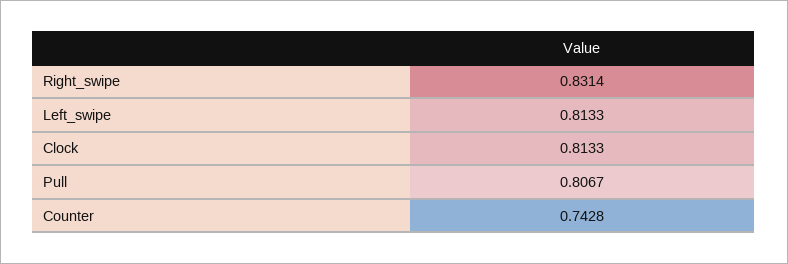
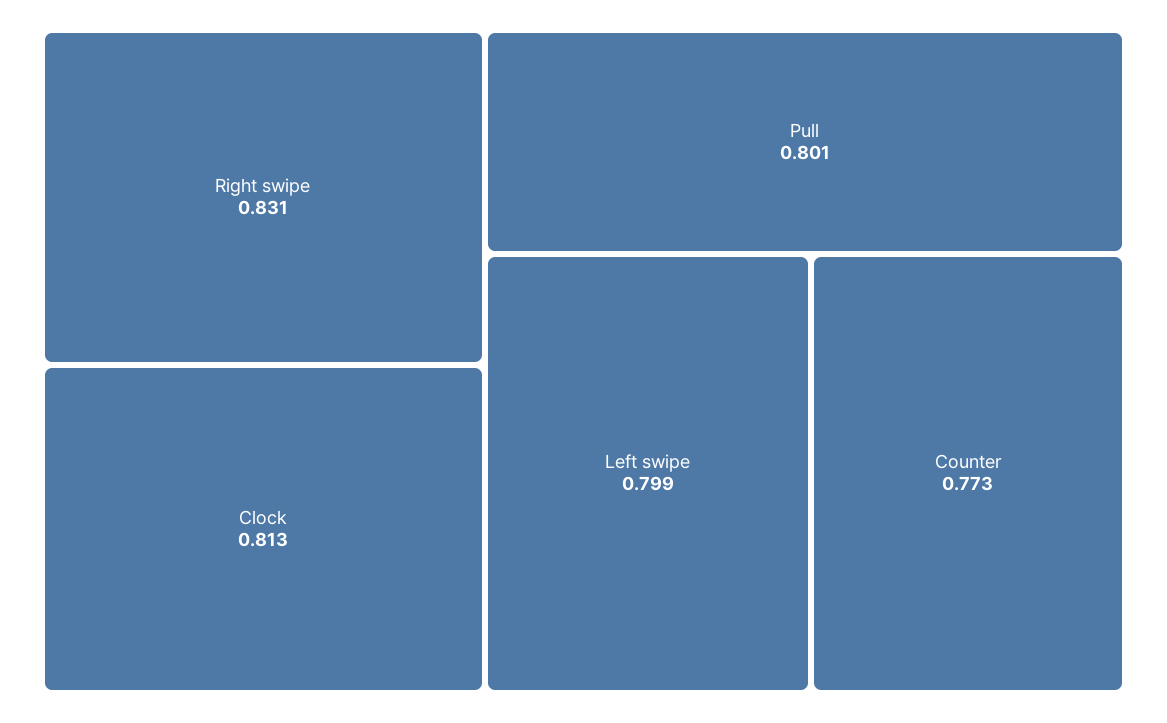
Left_swipe: 0.8133 -> 0.799
Pull: 0.8067 -> 0.801
Counter: 0.7428 -> 0.773

